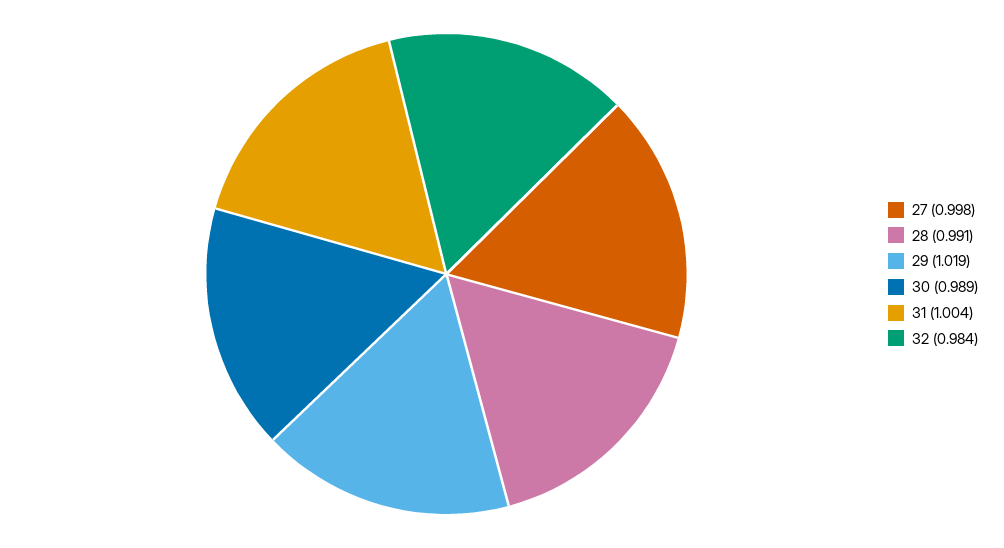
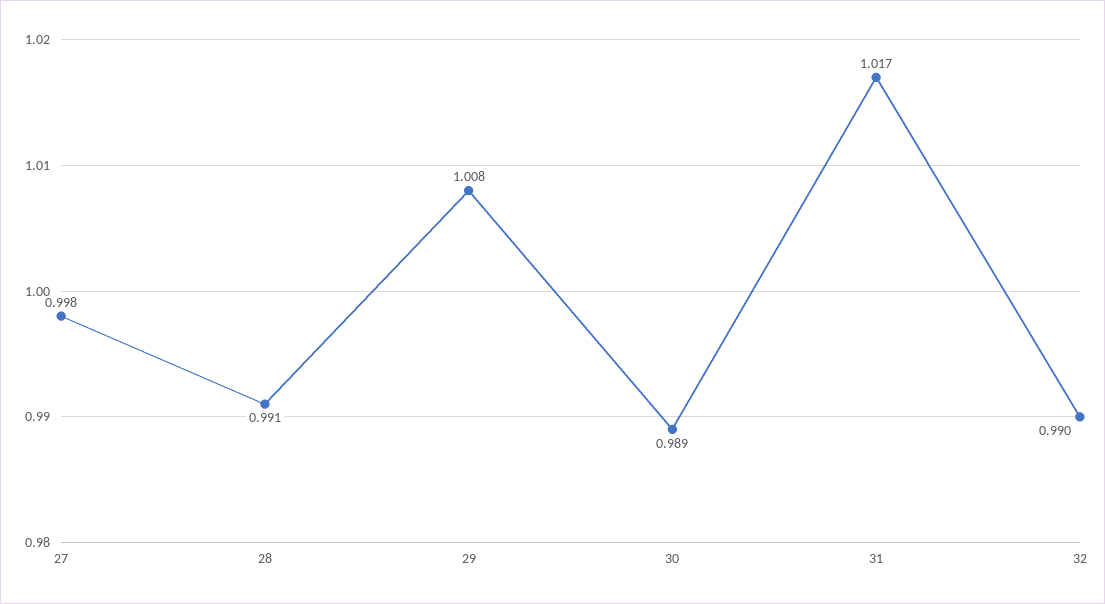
29: 1.019 -> 1.008
31: 1.004 -> 1.017
32: 0.984 -> 0.99

